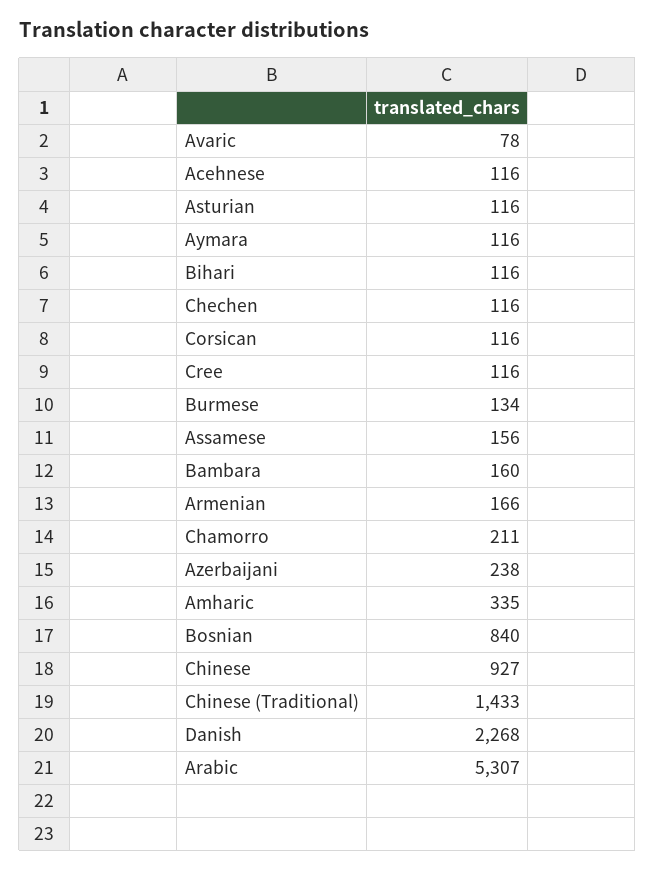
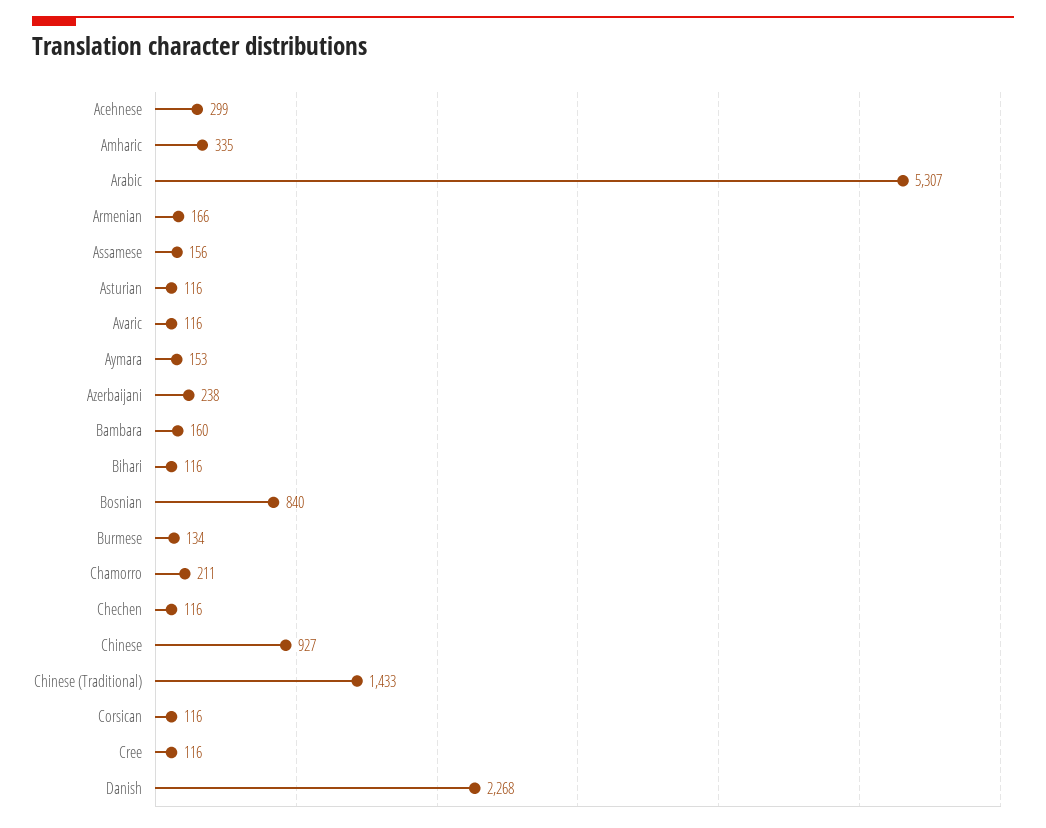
Avaric: 78 -> 116
Acehnese: 116 -> 299
Aymara: 116 -> 153

